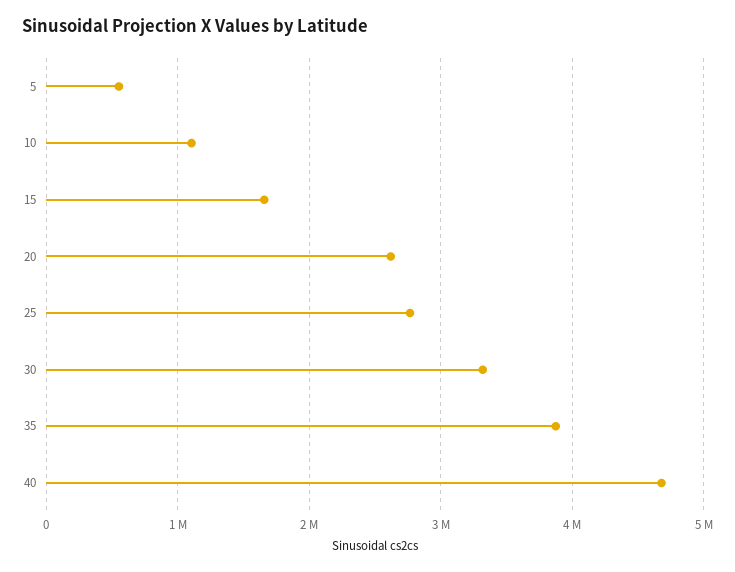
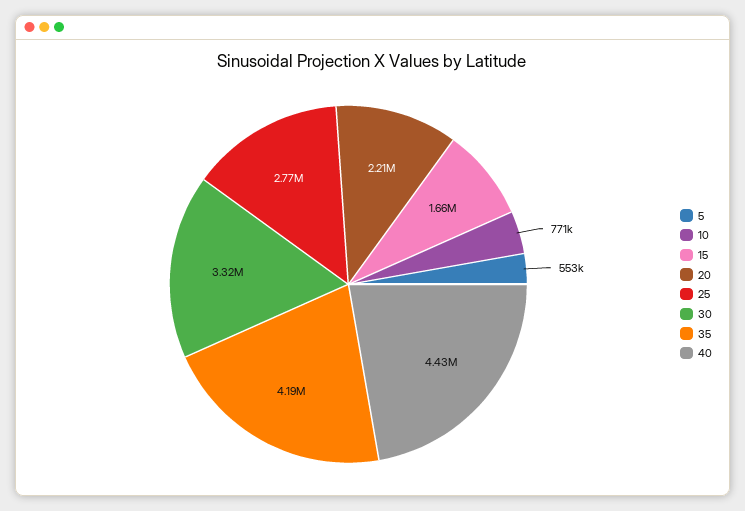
10: 1100000 -> 771000
20: 2600000 -> 2210000
35: 3900000 -> 4190000
40: 4700000 -> 4430000

